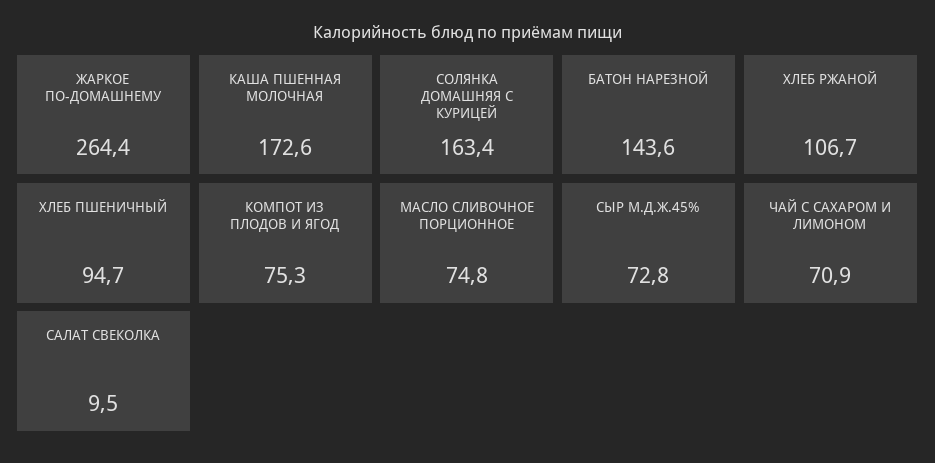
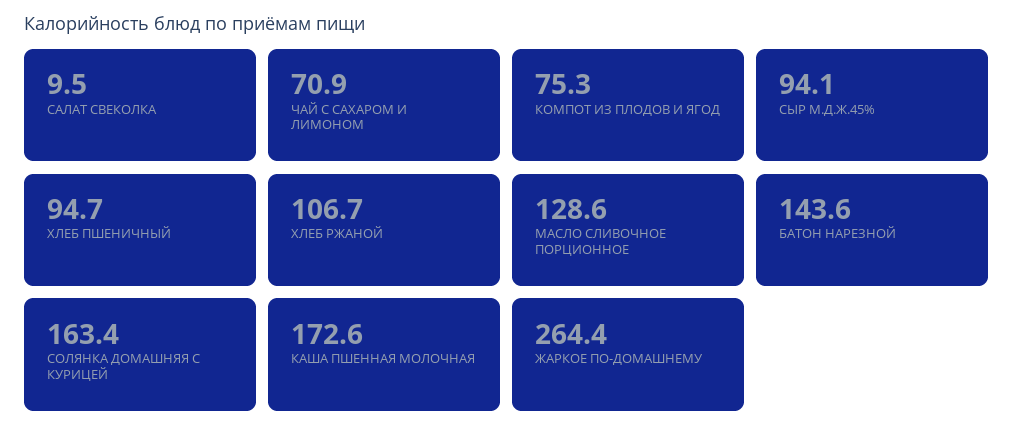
МАСЛО СЛИВОЧНОЕ ПОРЦИОННОЕ: 74.8 -> 128.6
СЫР М.Д.Ж.45%: 72.8 -> 94.1

